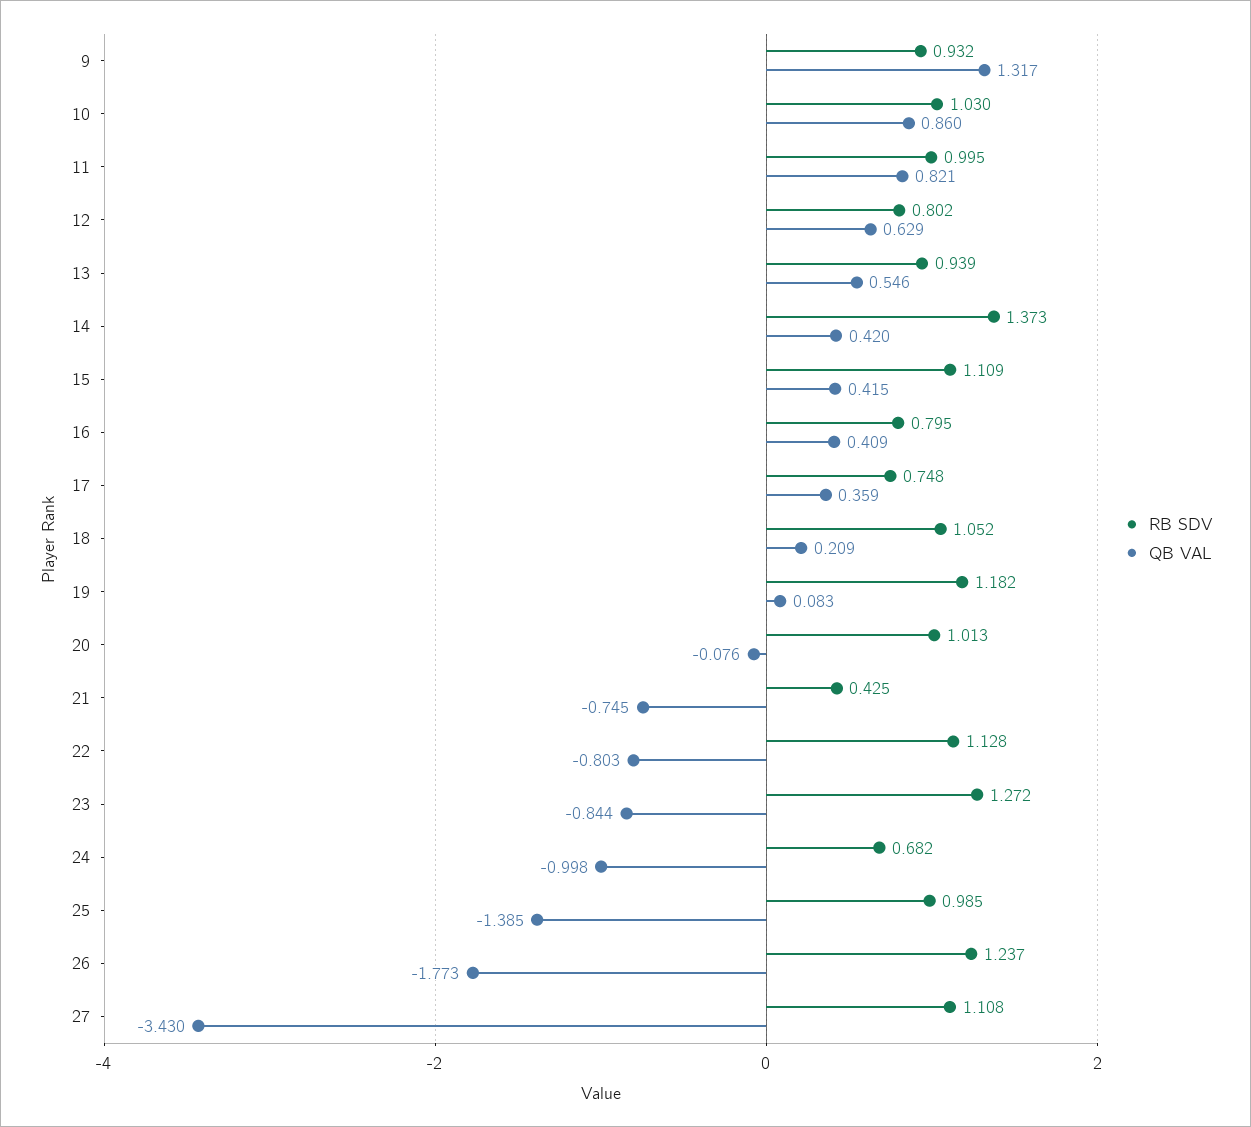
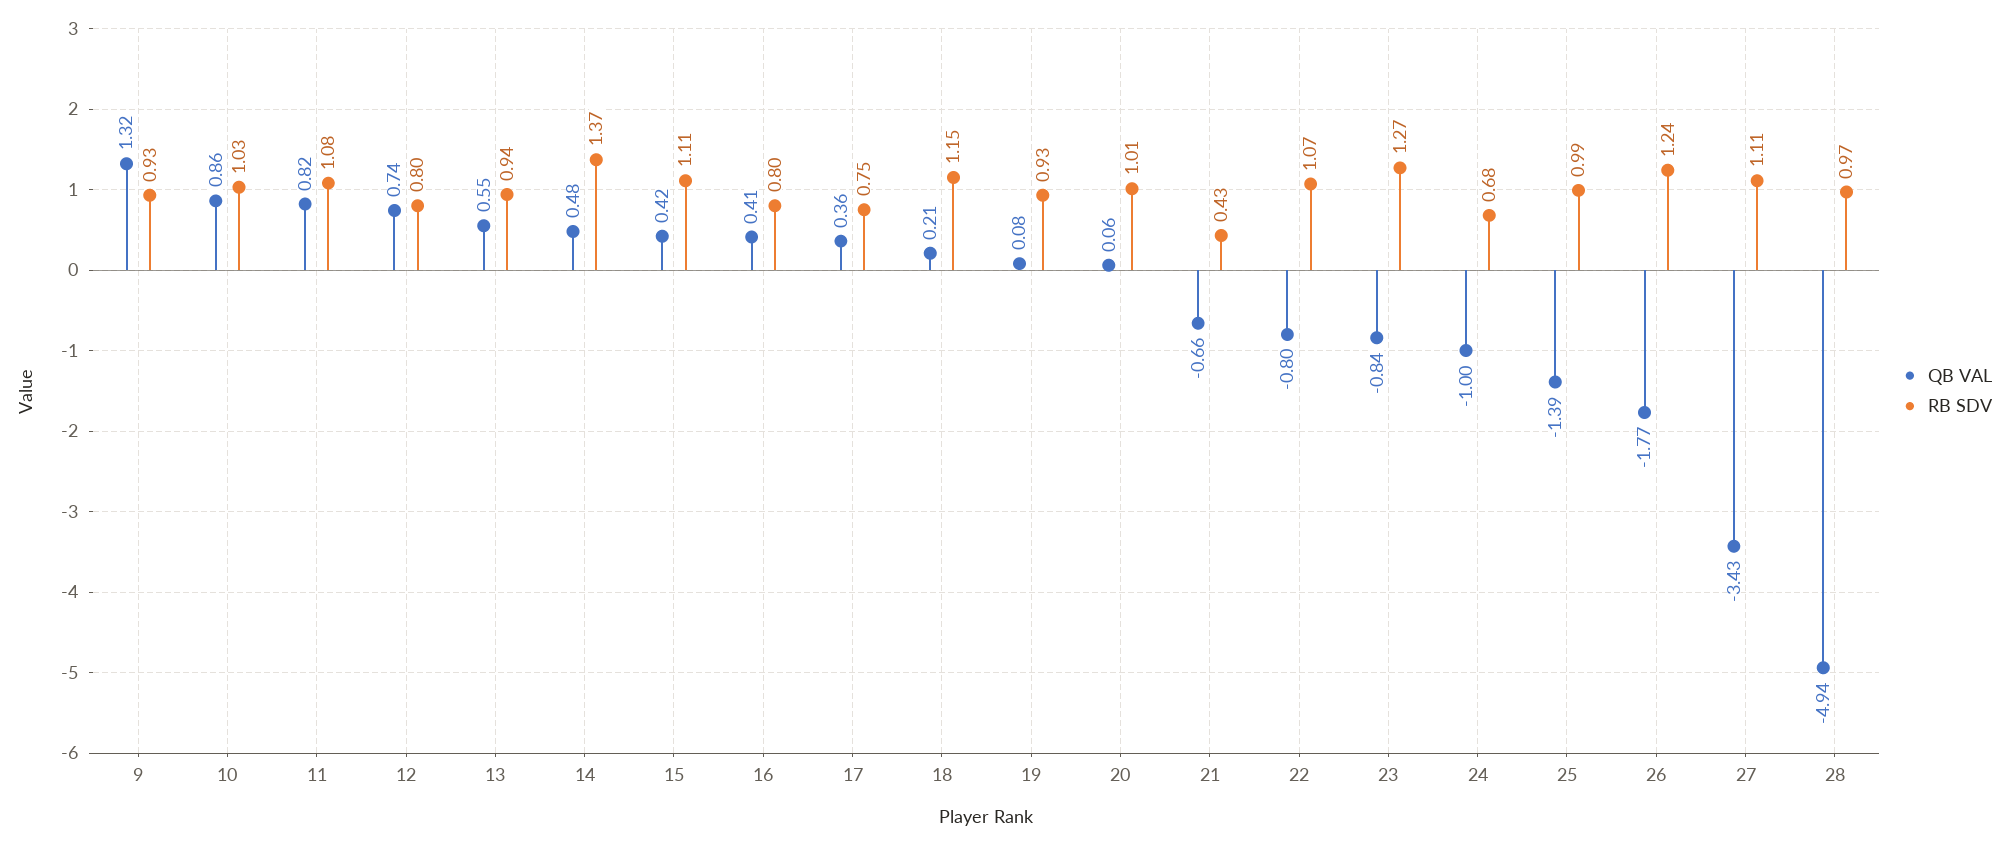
RB SDV, 11: 0.995 -> 1.08
QB VAL, 12: 0.629 -> 0.74
QB VAL, 14: 0.42 -> 0.48
RB SDV, 18: 1.052 -> 1.15
RB SDV, 19: 1.182 -> 0.93
QB VAL, 20: -0.076 -> 0.06
QB VAL, 21: -0.745 -> -0.66
RB SDV, 22: 1.128 -> 1.07
QB VAL, 28: none -> -4.94
RB SDV, 28: none -> 0.97

